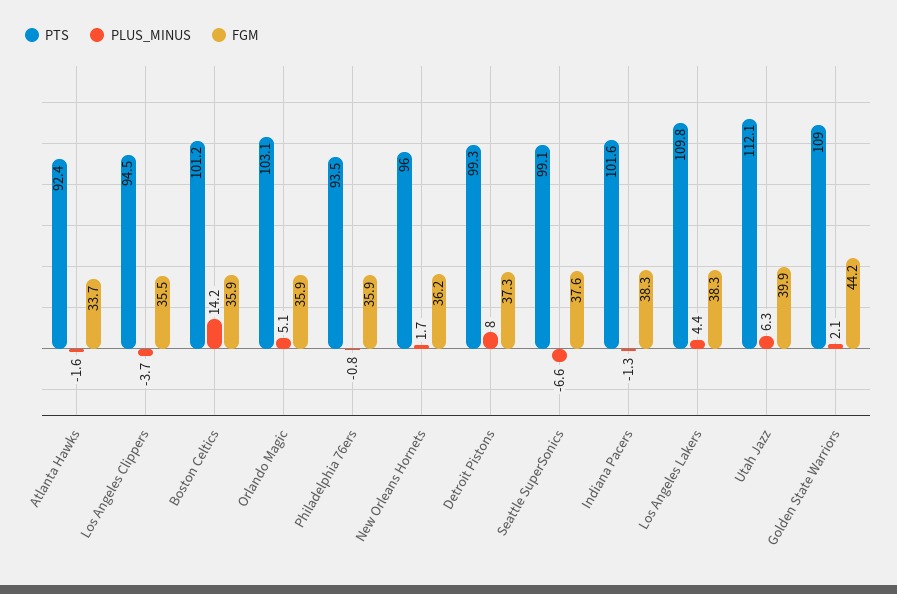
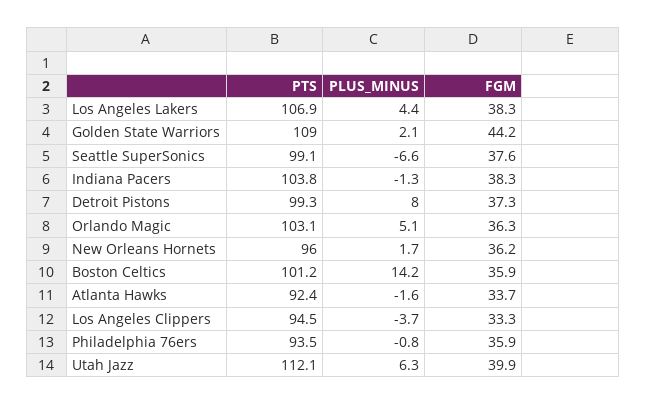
FGM, Los Angeles Clippers: 35.5 -> 33.3
FGM, Orlando Magic: 35.9 -> 36.3
PTS, Indiana Pacers: 101.6 -> 103.8
PTS, Los Angeles Lakers: 109.8 -> 106.9

